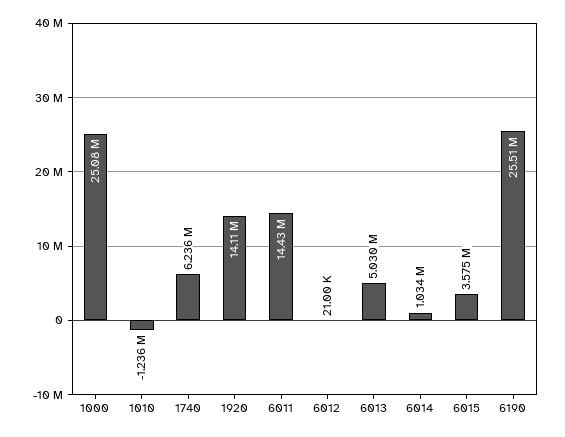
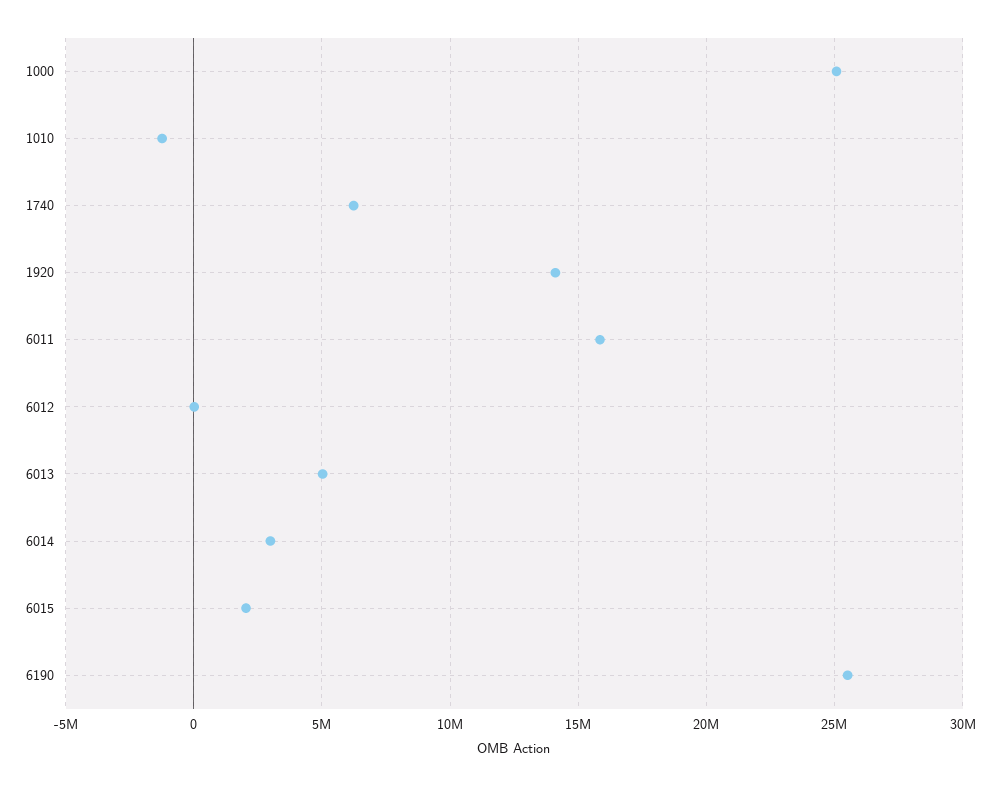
6011: 14430000 -> 16000000
6014: 1034000 -> 3000000
6015: 3575000 -> 2000000

